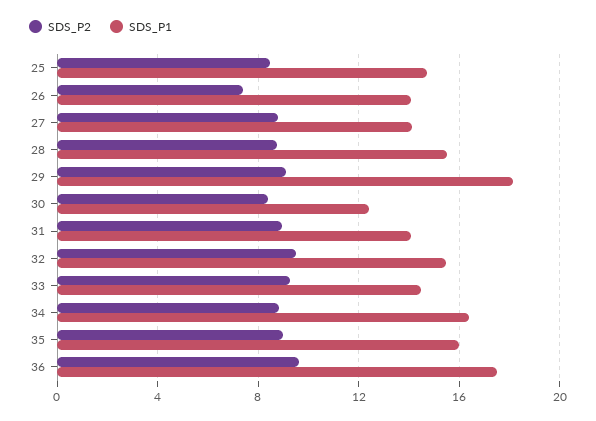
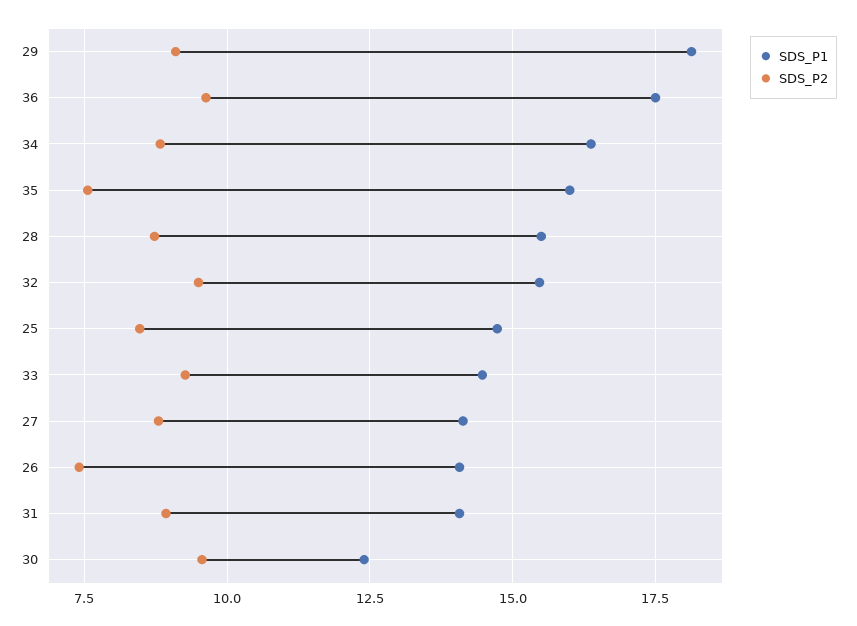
SDS_P2, 30: 8.5 -> 9.5
SDS_P2, 35: 9 -> 7.5

